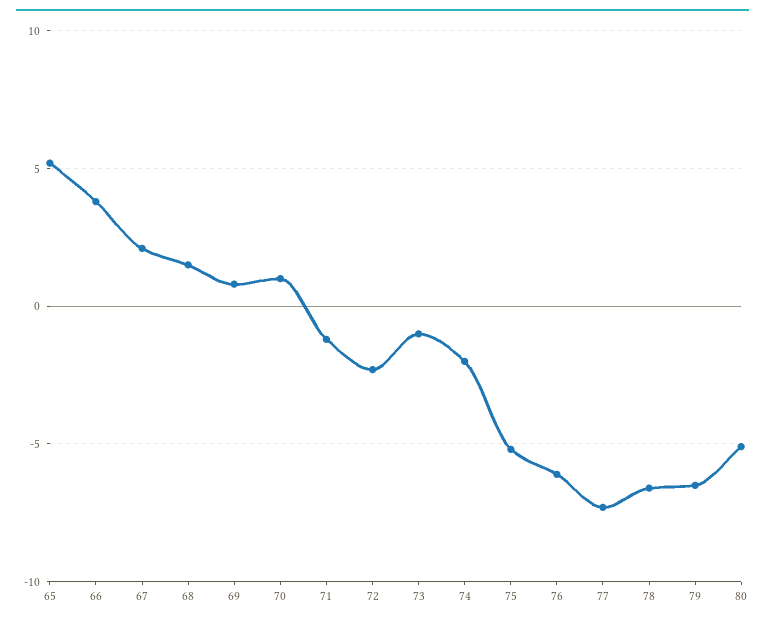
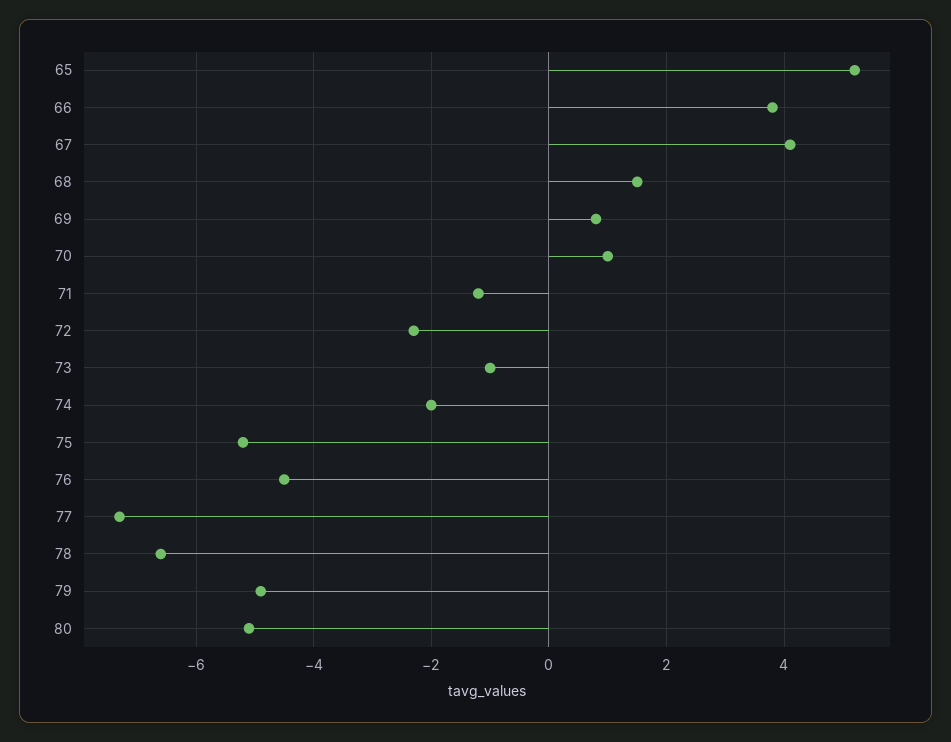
67: 2 -> 4
76: -6 -> -4.5
79: -6.5 -> -5

